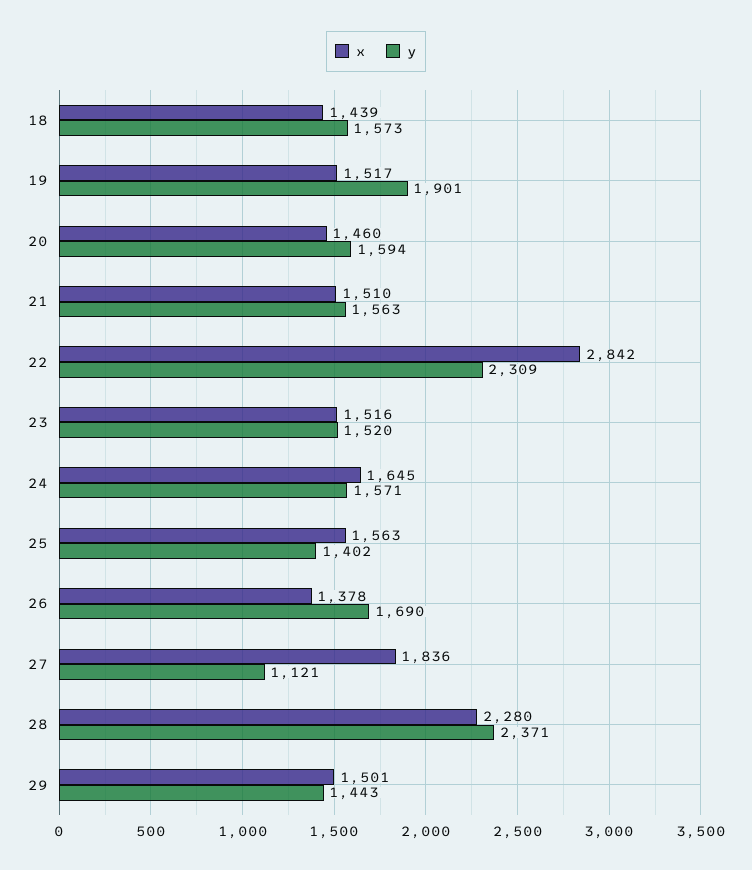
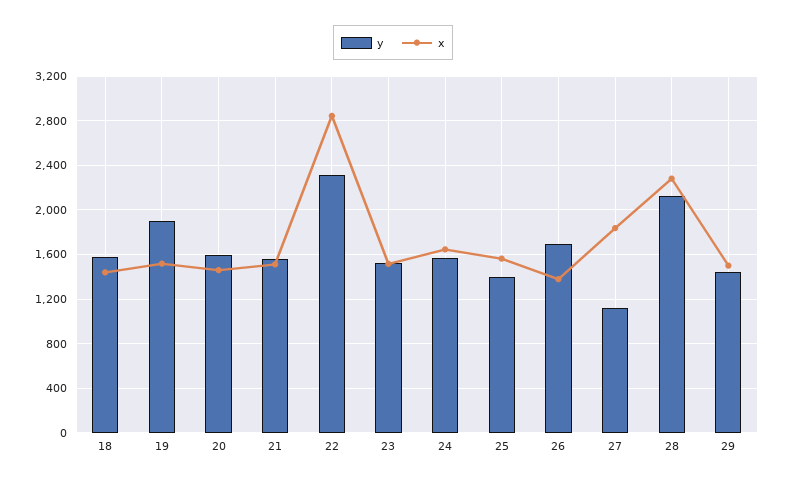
y, 28: 2371 -> 2100

